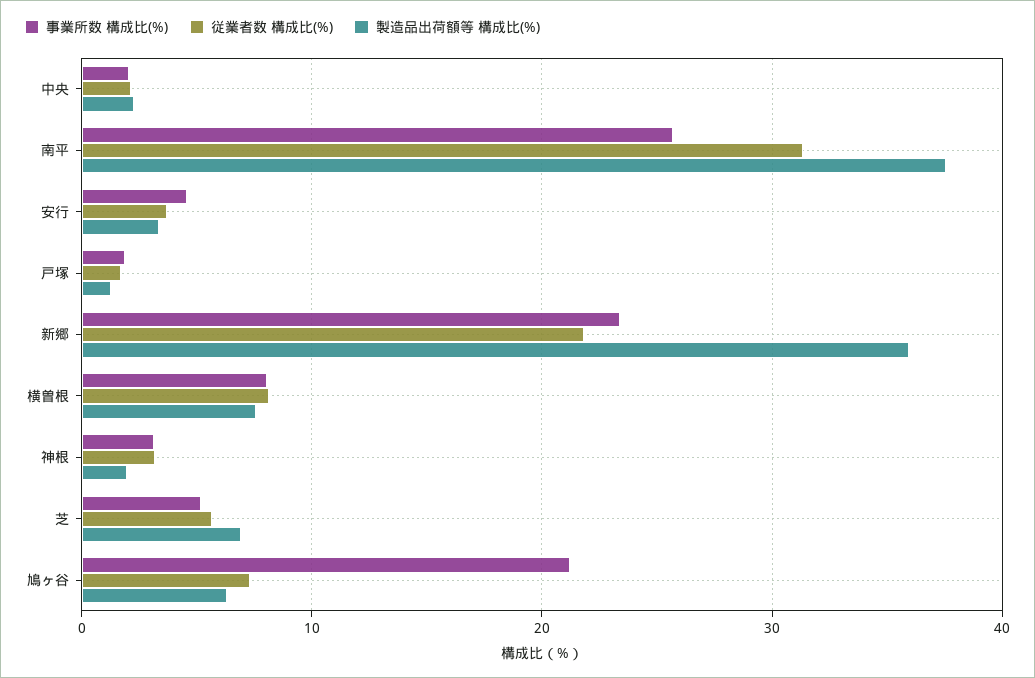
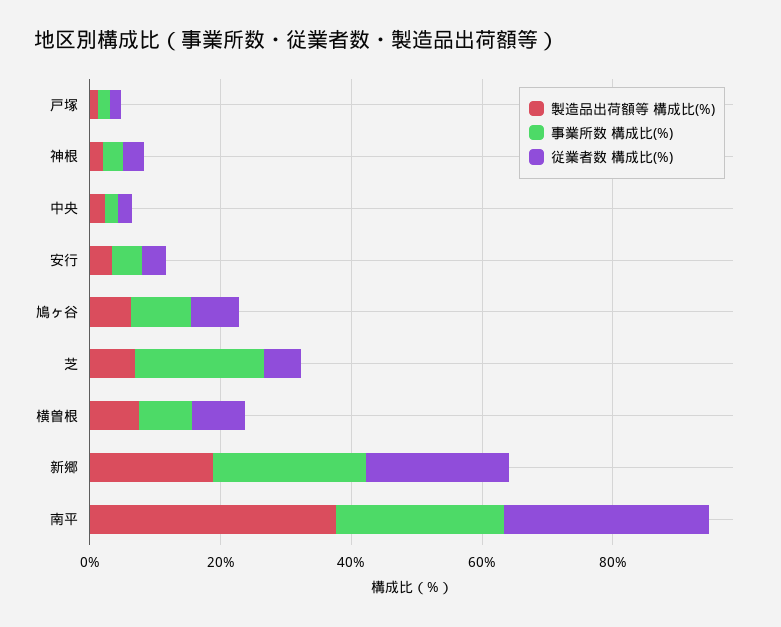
製造品出荷額等 構成比(%), 新郷: 36 -> 20
事業所数 構成比(%), 芝: 5 -> 20
事業所数 構成比(%), 鳩ヶ谷: 21 -> 10

